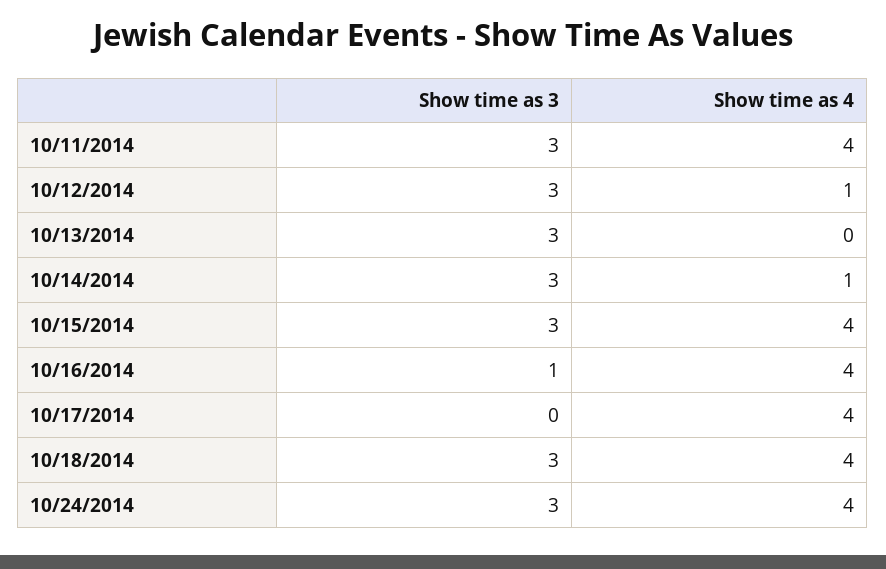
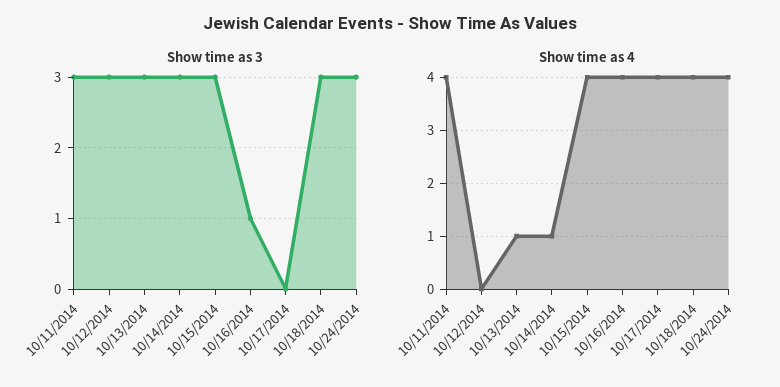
Show time as 4, 10/12/2014: 1 -> 0
Show time as 4, 10/13/2014: 0 -> 1

